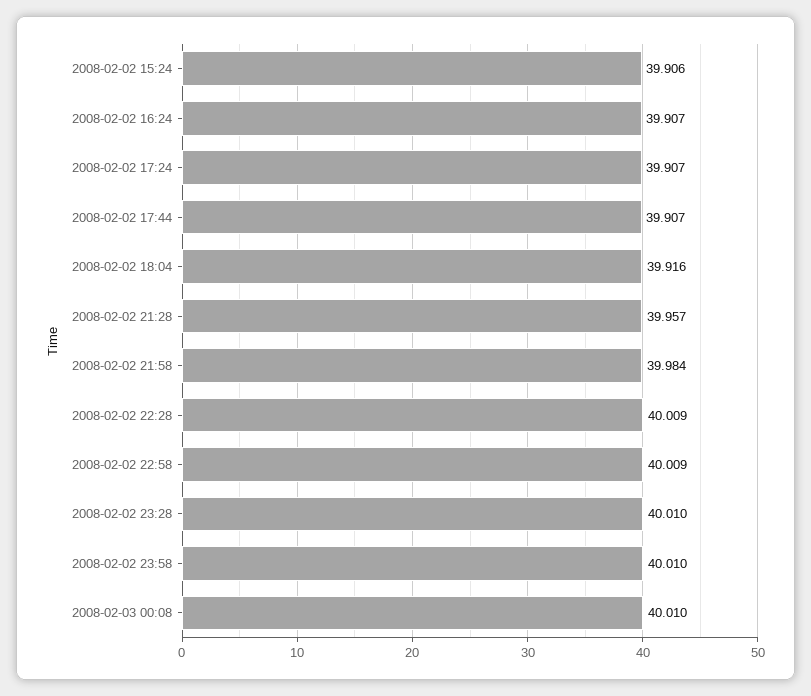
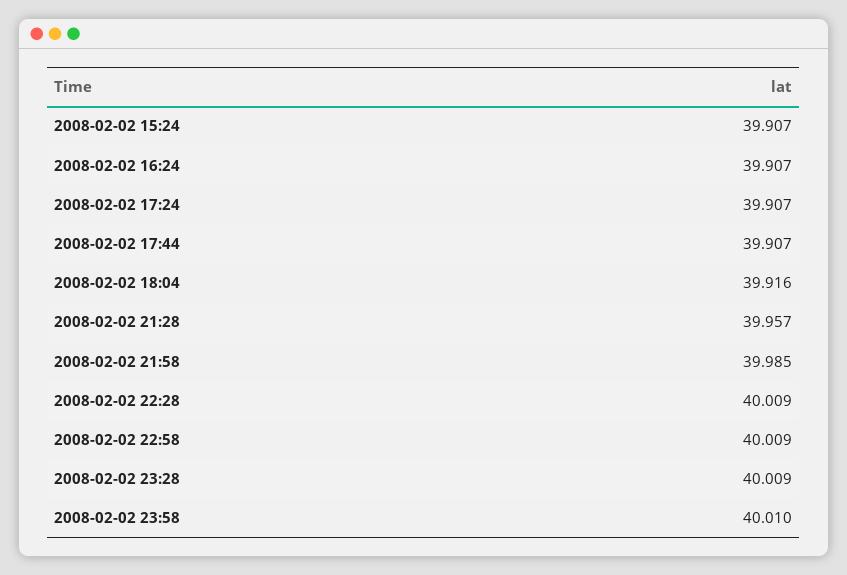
2008-02-02 15:24: 39.906 -> 39.907
2008-02-02 21:58: 39.984 -> 39.985
2008-02-02 23:28: 40.01 -> 40.009
2008-02-03 00:08: 40.01 -> none

